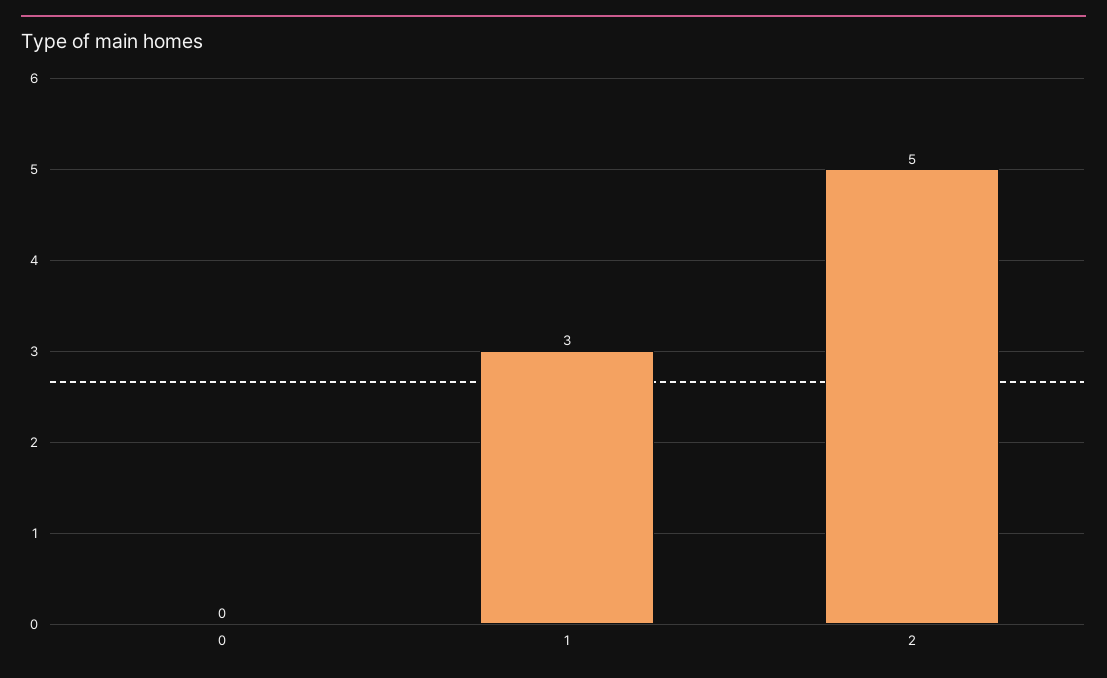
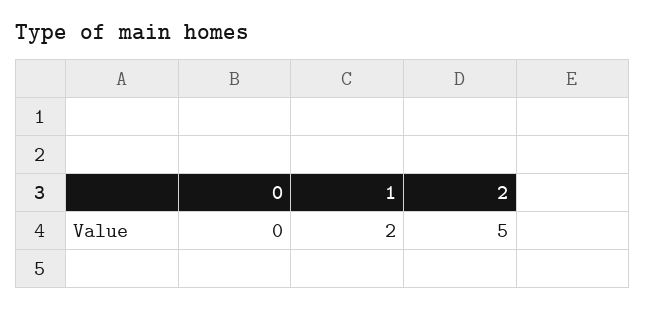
1: 3 -> 2

